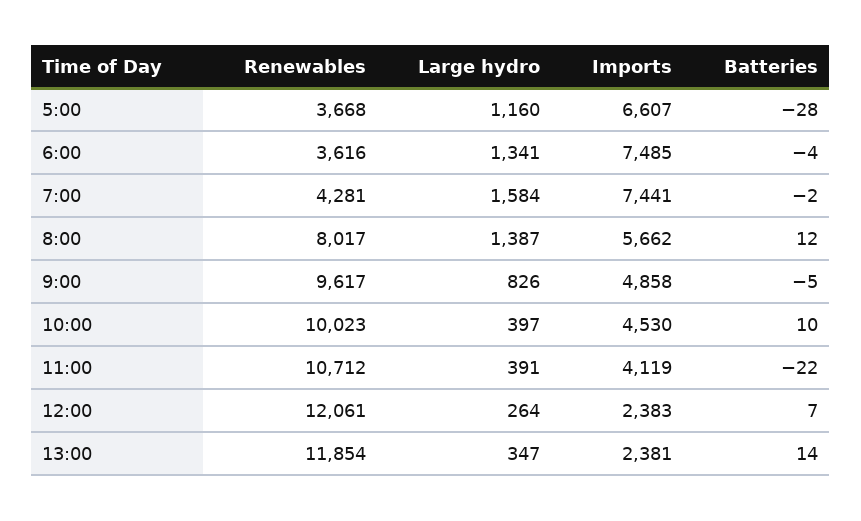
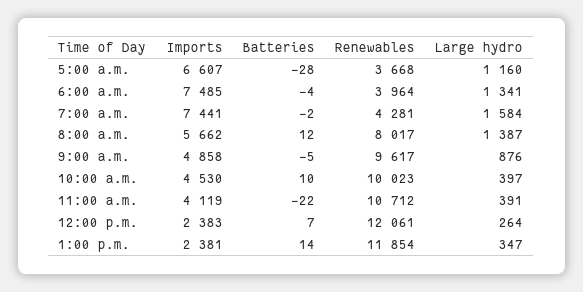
Renewables, 6:00: 3616 -> 3964
Large hydro, 9:00: 826 -> 876

